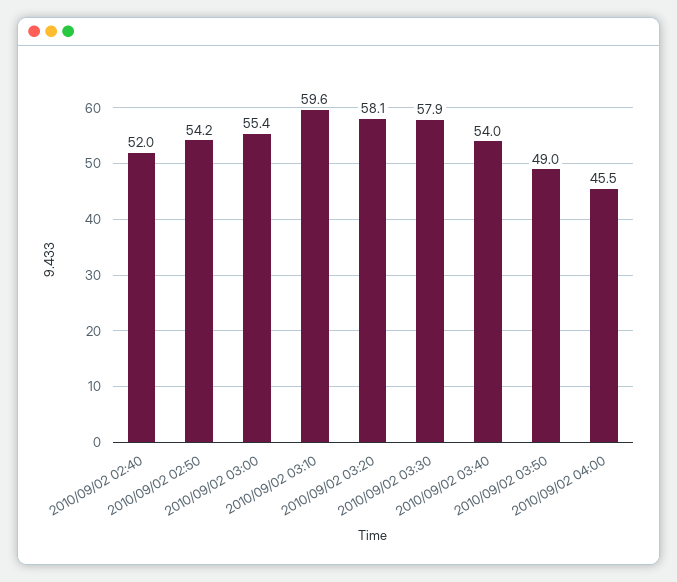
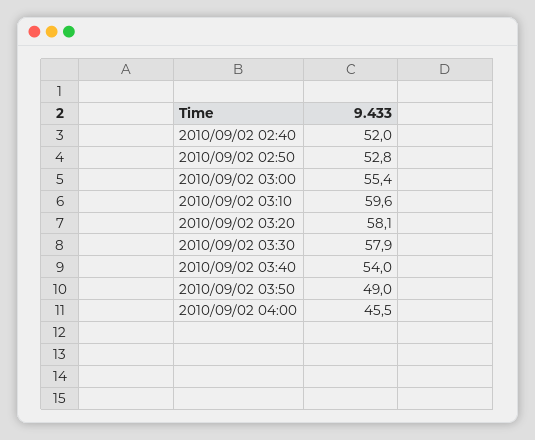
2010/09/02 02:50: 54.2 -> 52.8

